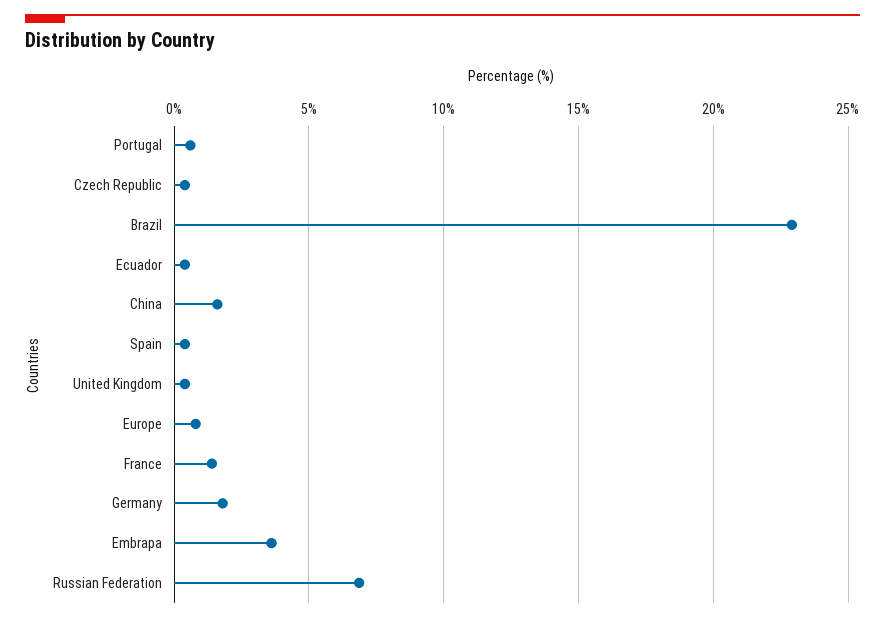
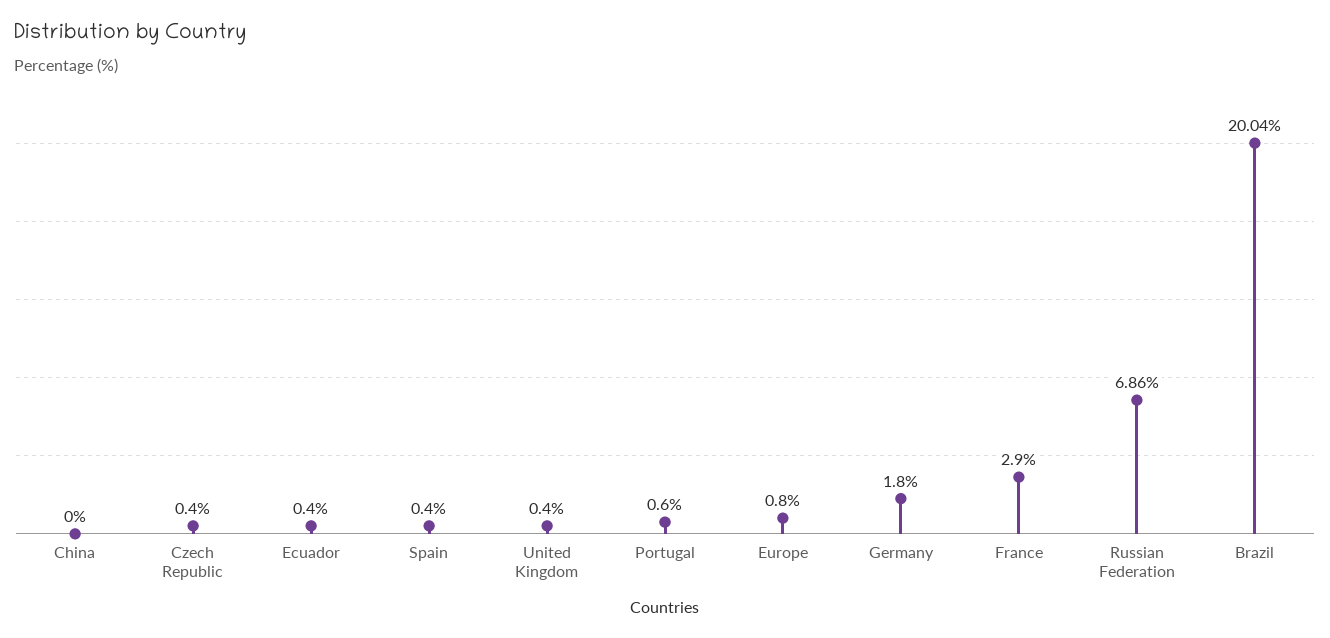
Brazil: 23 -> 20.04
China: 1.5 -> 0
France: 1.5 -> 2.9
Embrapa: 3.5 -> none

